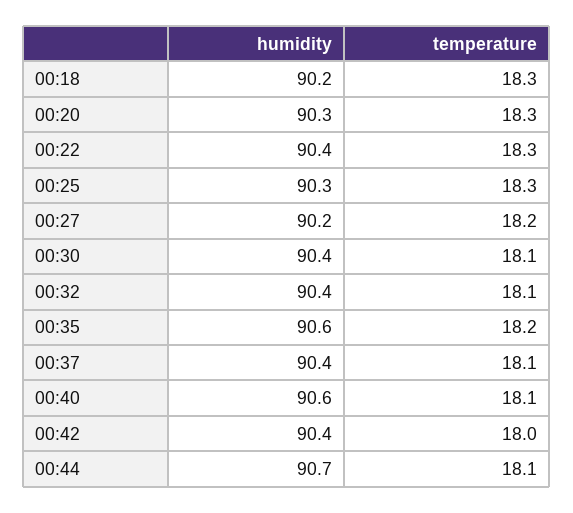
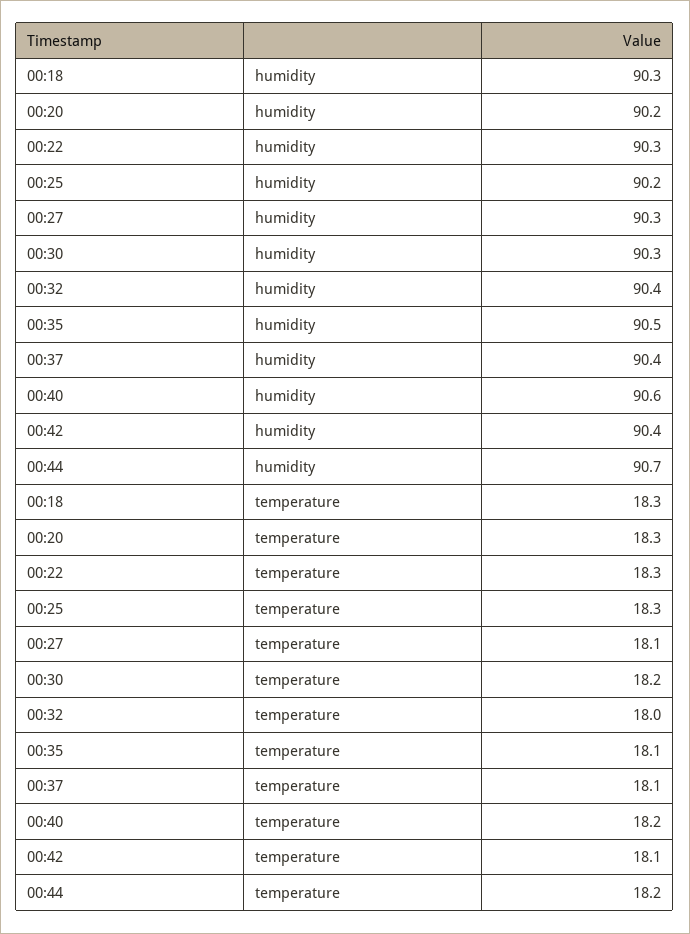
humidity, 00:18: 90.2 -> 90.3
humidity, 00:20: 90.3 -> 90.2
humidity, 00:22: 90.4 -> 90.3
humidity, 00:25: 90.3 -> 90.2
humidity, 00:27: 90.2 -> 90.3
temperature, 00:27: 18.2 -> 18.1
humidity, 00:30: 90.4 -> 90.3
temperature, 00:30: 18.1 -> 18.2
temperature, 00:32: 18.1 -> 18
humidity, 00:35: 90.6 -> 90.5
temperature, 00:35: 18.2 -> 18.1
temperature, 00:40: 18.1 -> 18.2
temperature, 00:42: 18 -> 18.1
temperature, 00:44: 18.1 -> 18.2

